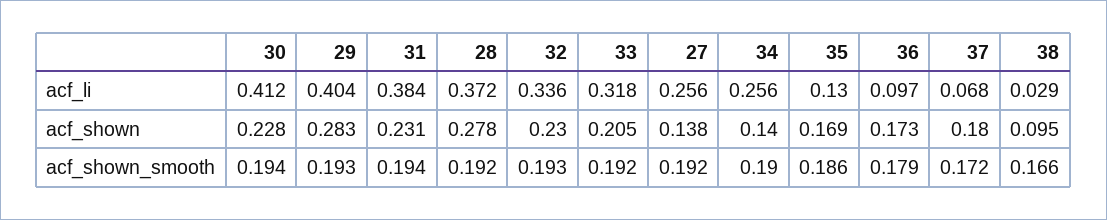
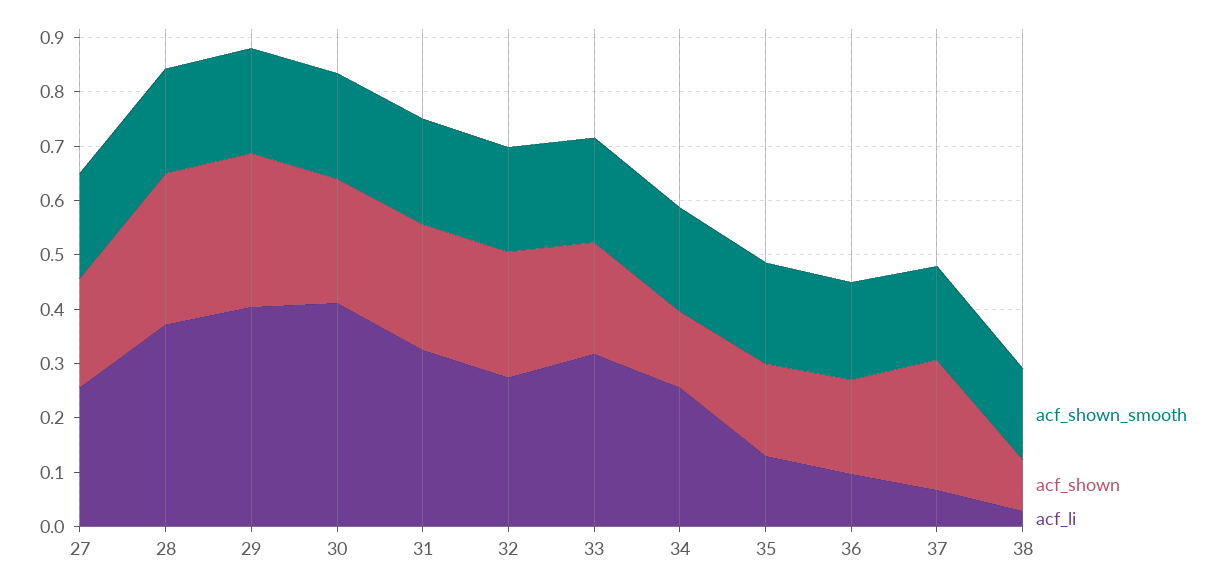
acf_li, 31: 0.384 -> 0.32
acf_li, 32: 0.336 -> 0.28
acf_shown, 27: 0.138 -> 0.2
acf_shown, 37: 0.18 -> 0.24

